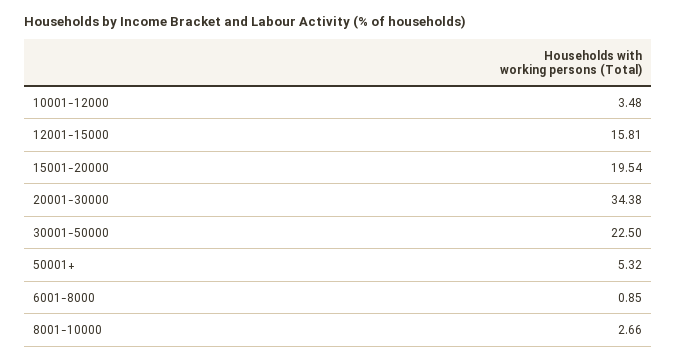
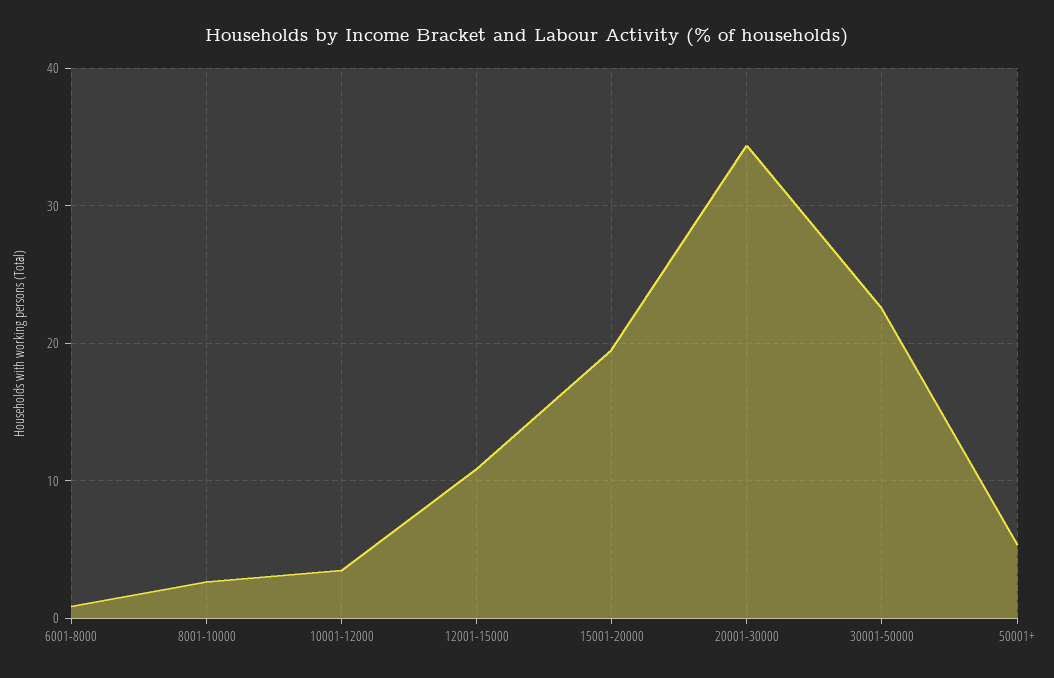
12001-15000: 15.81 -> 11

